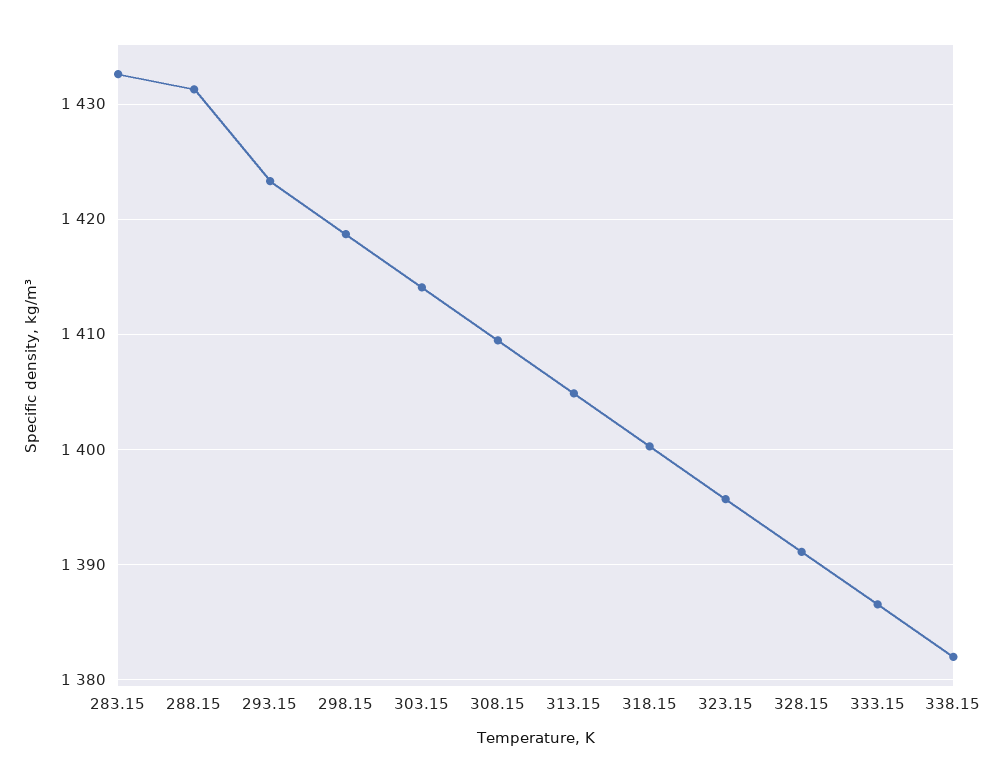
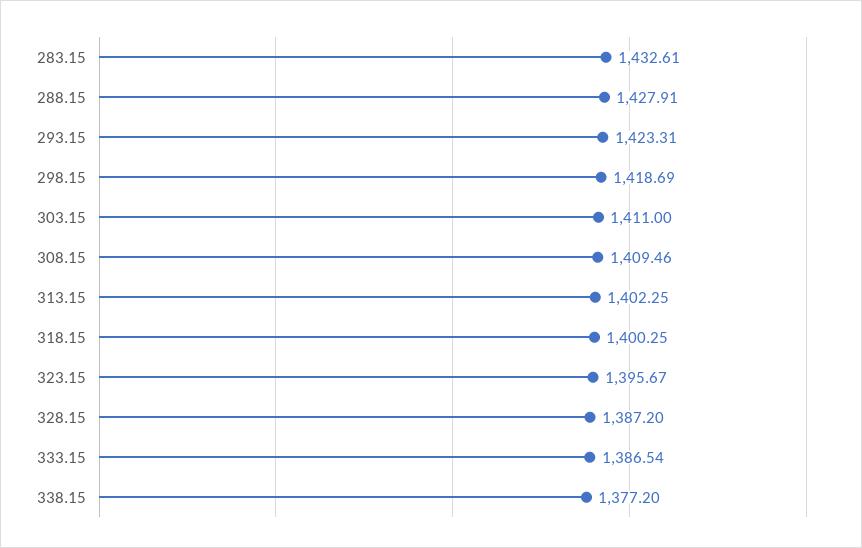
288.15: 1431 -> 1427.91
303.15: 1414 -> 1411
313.15: 1405 -> 1402.25
328.15: 1391 -> 1387.2
338.15: 1382 -> 1377.2

